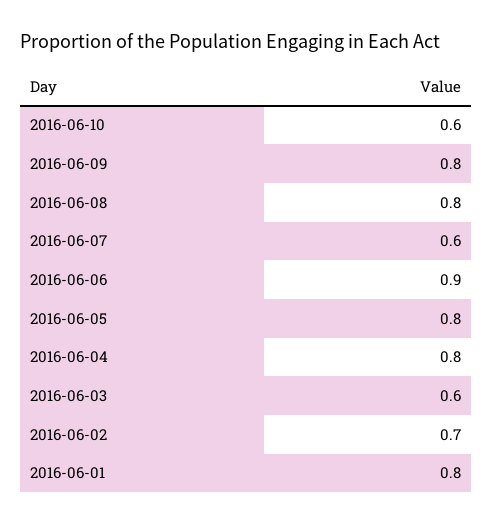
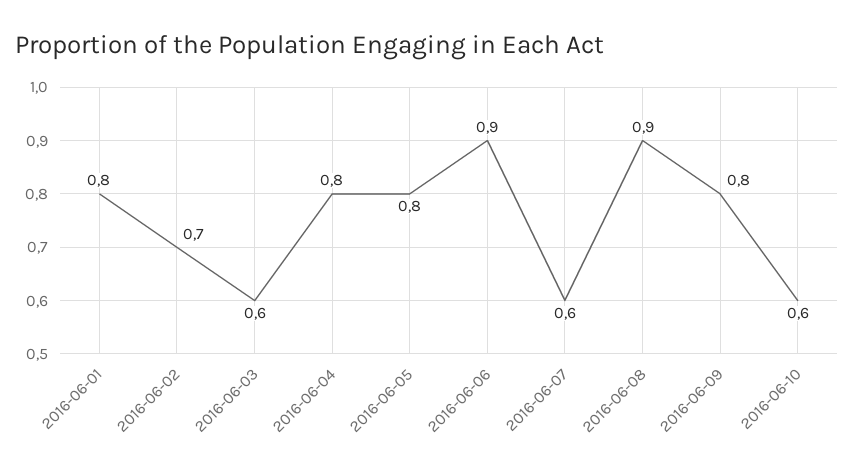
2016-06-08: 0.8 -> 0.9

